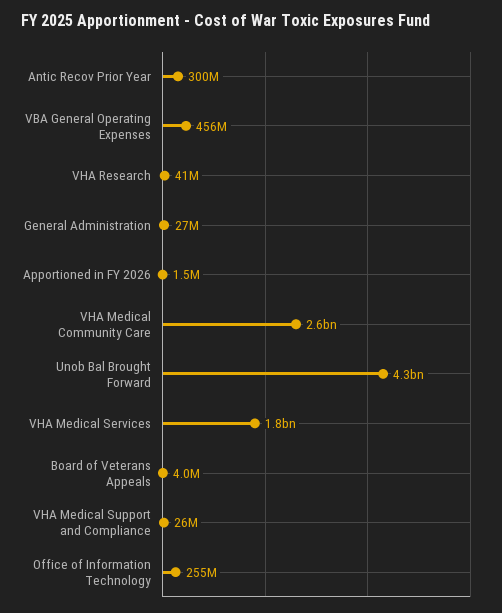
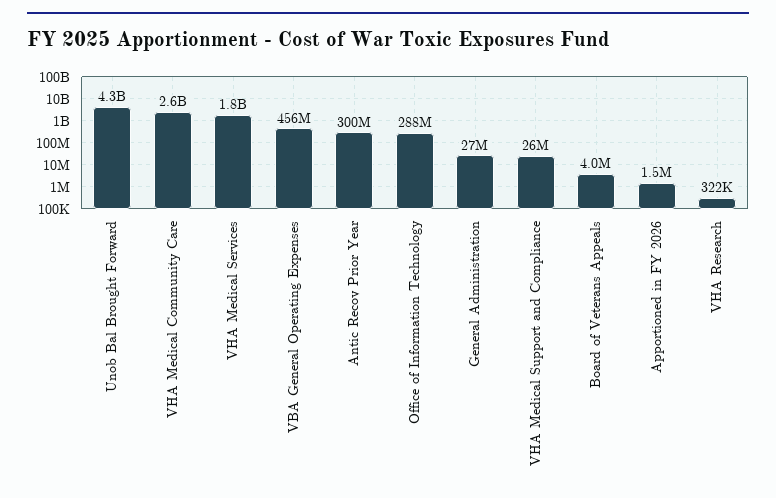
VHA Research: 41000000 -> 322000
Office of Information Technology: 255000000 -> 288000000

